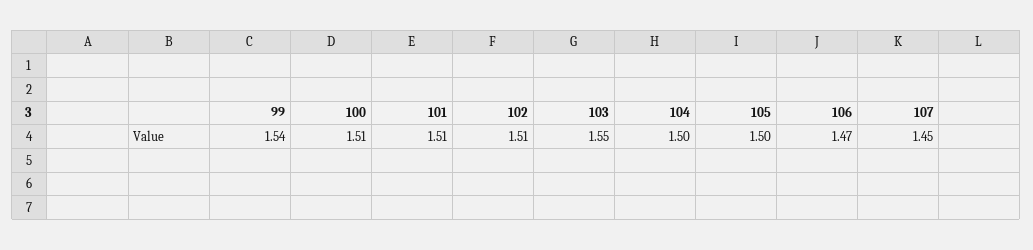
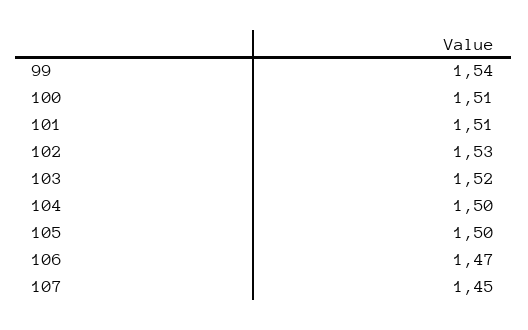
102: 1.51 -> 1.53
103: 1.55 -> 1.52

